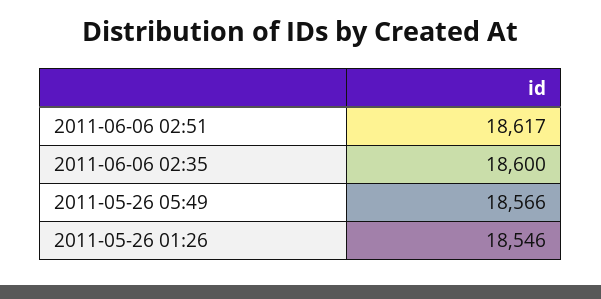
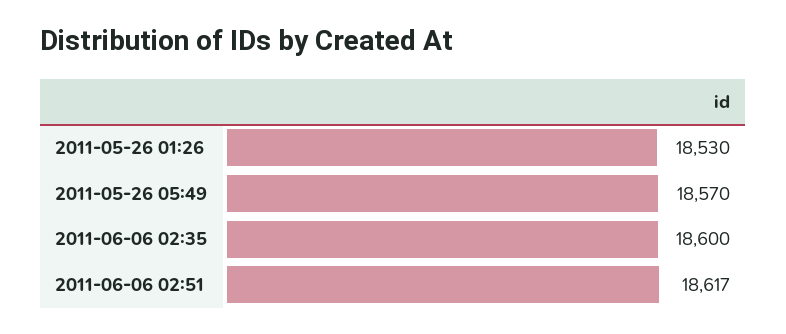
2011-05-26 05:49: 18566 -> 18570
2011-05-26 01:26: 18546 -> 18530

